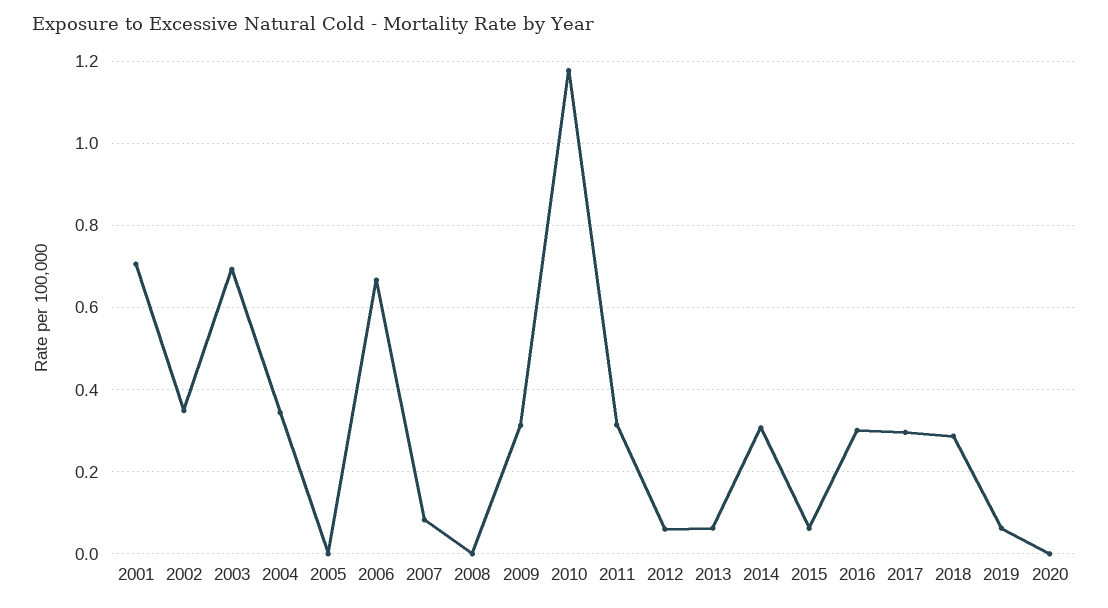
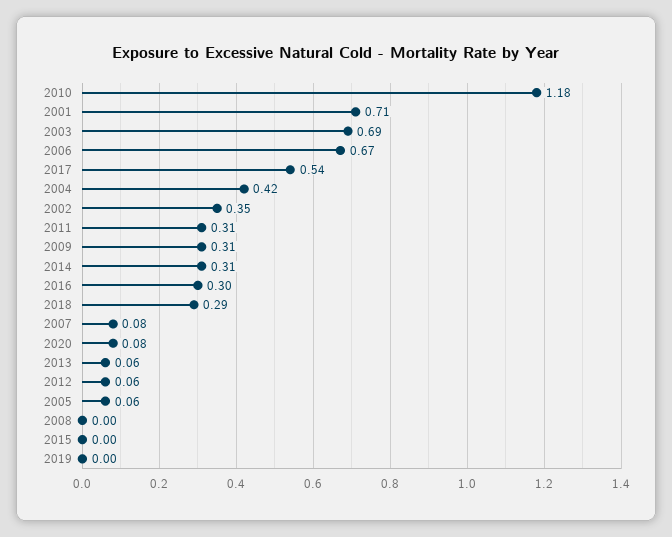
2004: 0.34 -> 0.42
2005: 0 -> 0.06
2015: 0.06 -> 0
2017: 0.3 -> 0.54
2019: 0.06 -> 0
2020: 0 -> 0.08

